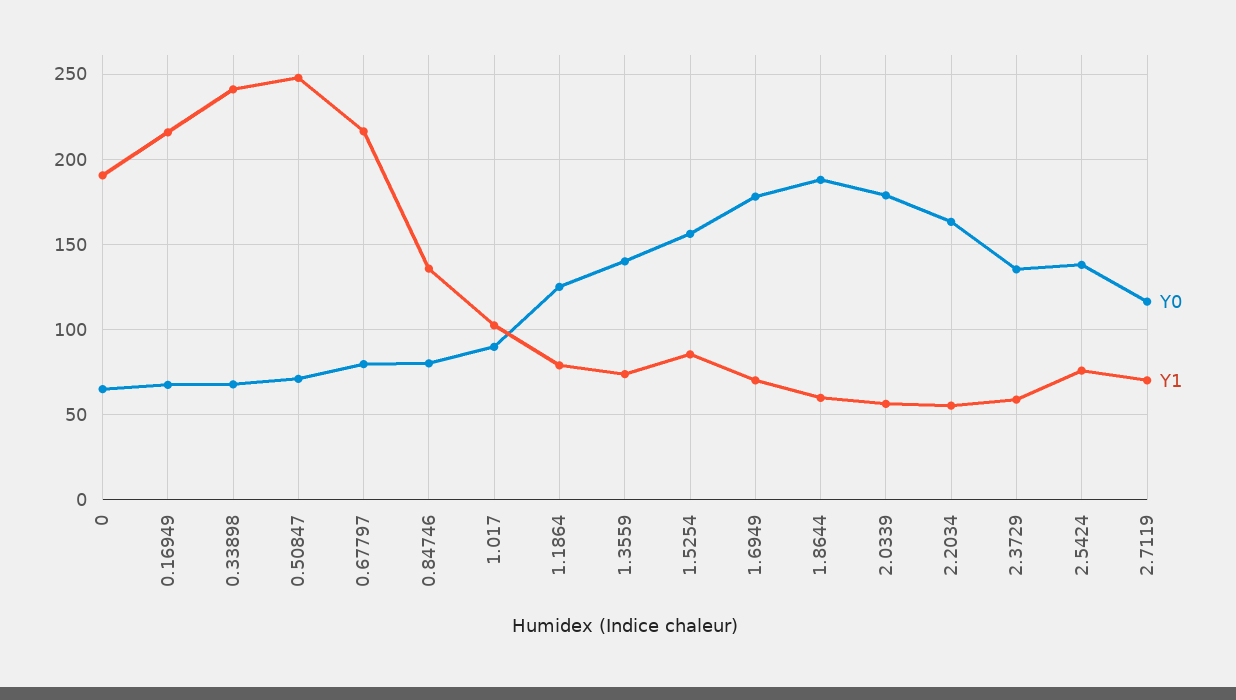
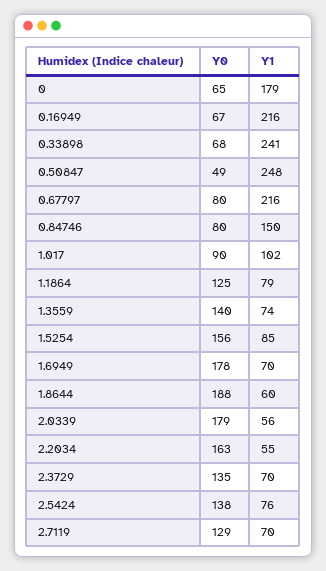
Y1, 0: 190 -> 179
Y0, 0.50847: 70 -> 49
Y1, 0.84746: 135 -> 150
Y1, 2.3729: 60 -> 70
Y0, 2.7119: 115 -> 129

